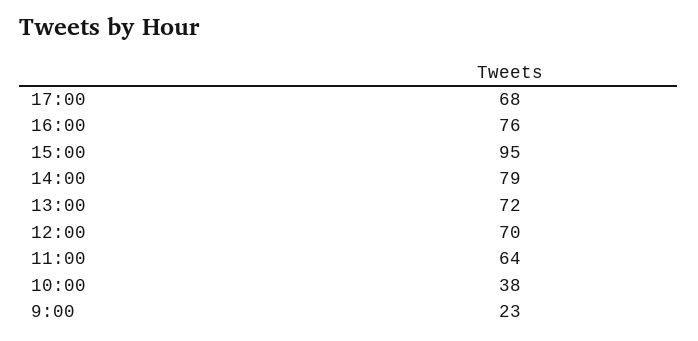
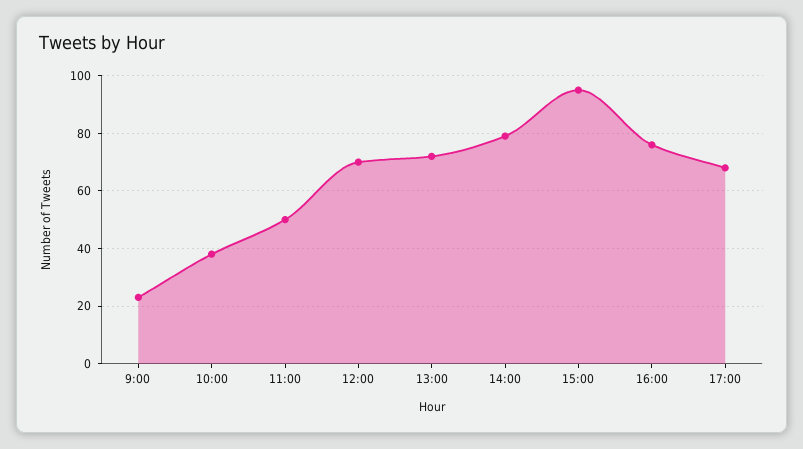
11:00: 64 -> 50

